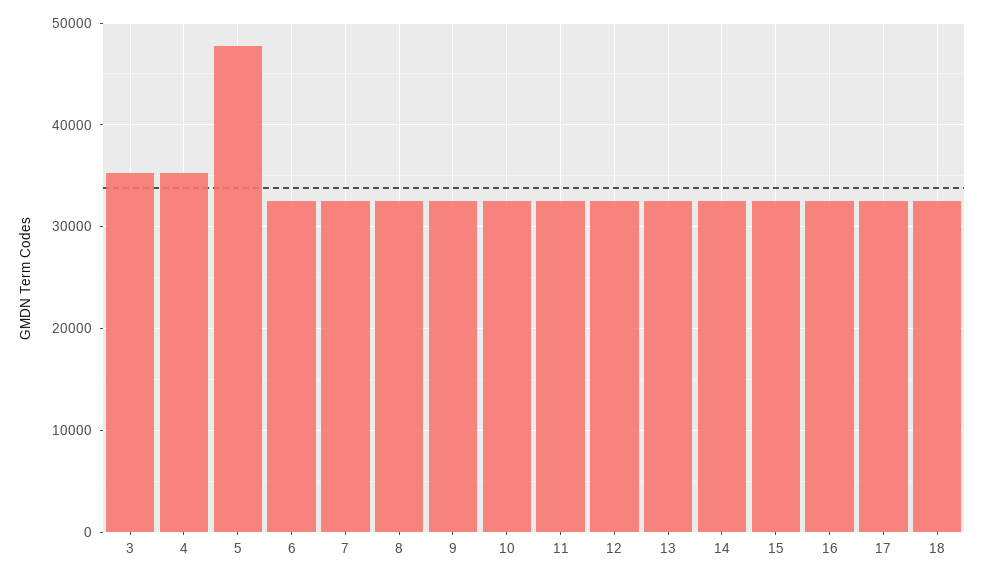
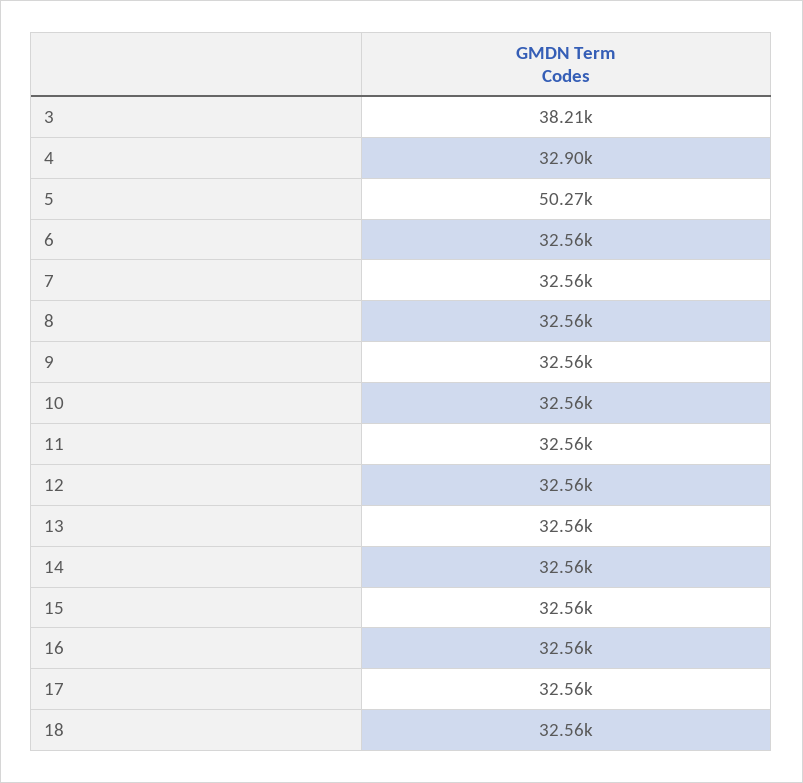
3: 35000 -> 38210
4: 35000 -> 32900
5: 48000 -> 50270

